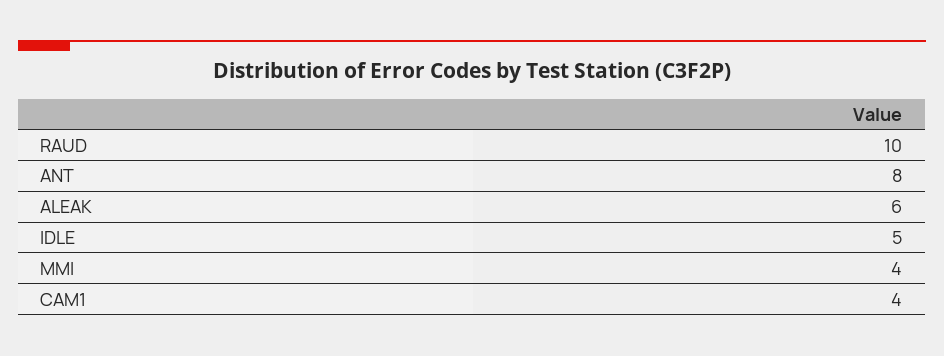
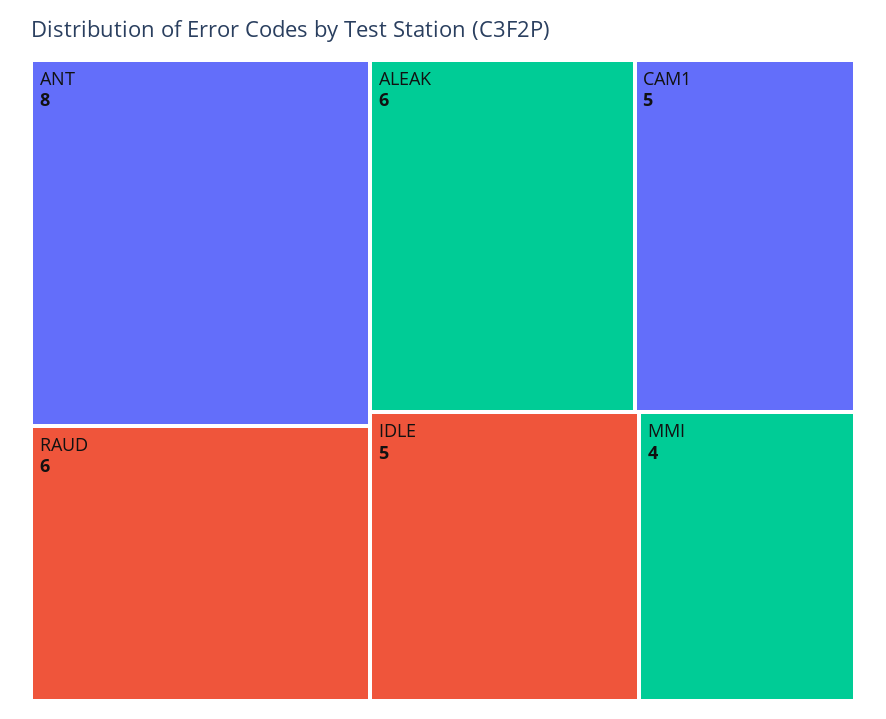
RAUD: 10 -> 6
CAM1: 4 -> 5

